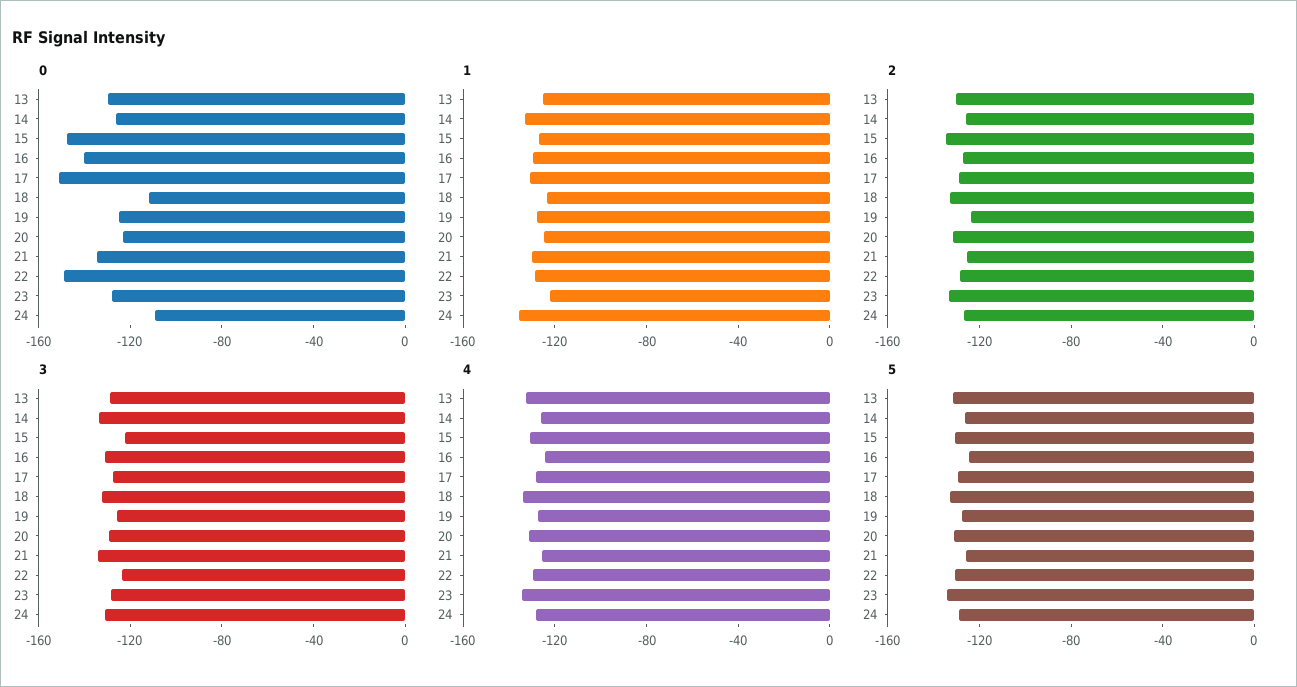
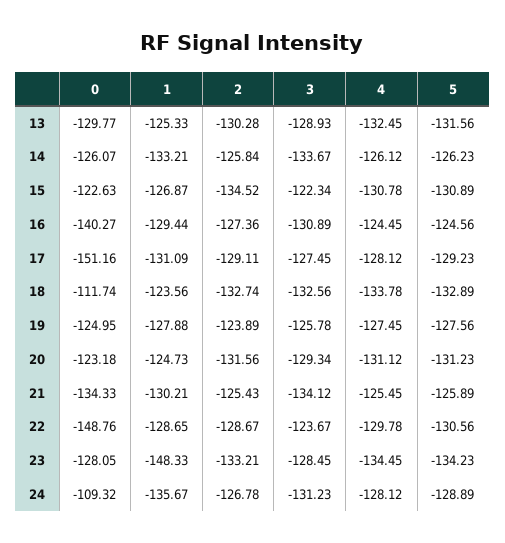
0, 15: -150 -> -122.63
1, 23: -120 -> -148.33

